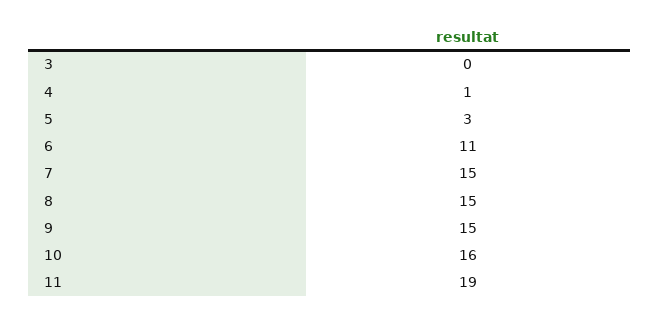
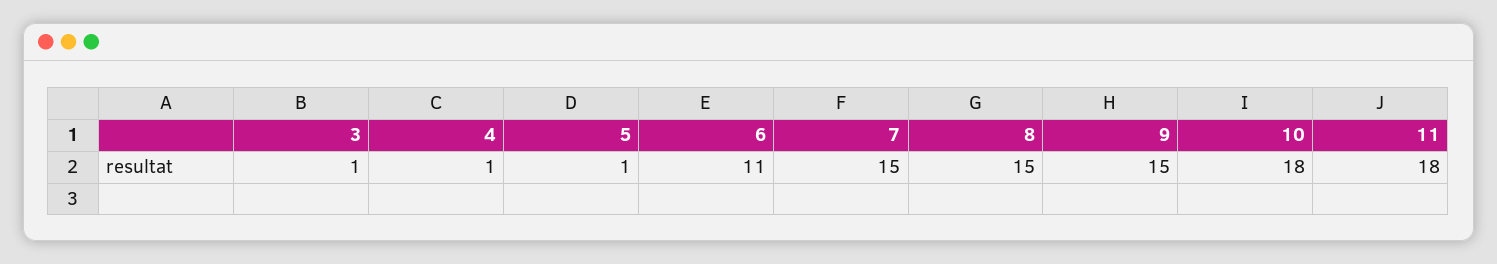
3: 0 -> 1
5: 3 -> 1
10: 16 -> 18
11: 19 -> 18

